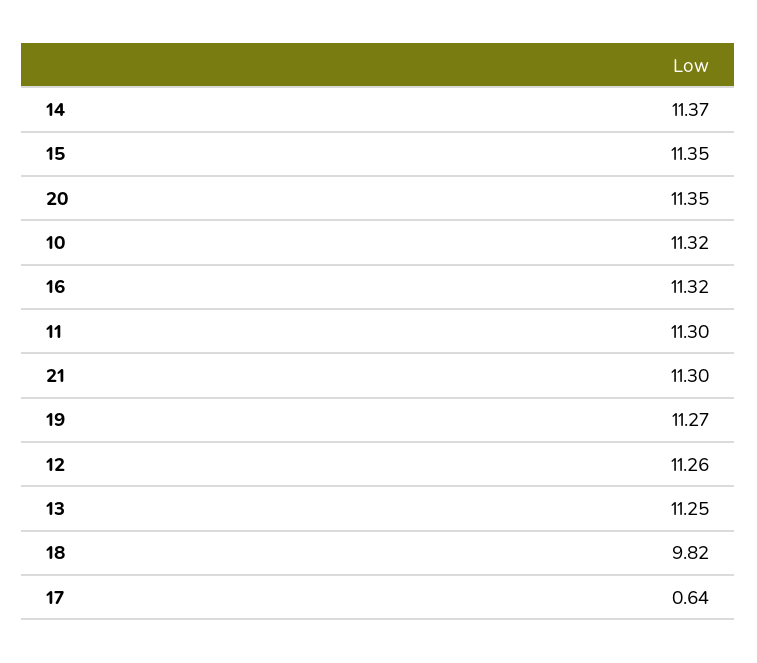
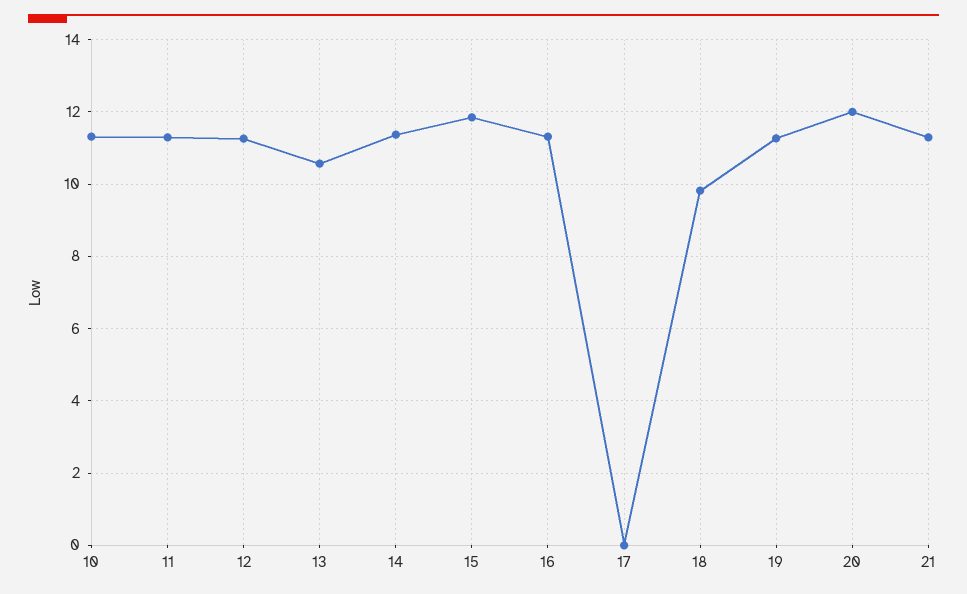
15: 11.35 -> 11.8
20: 11.35 -> 12
13: 11.25 -> 10.6
17: 0.64 -> 0

